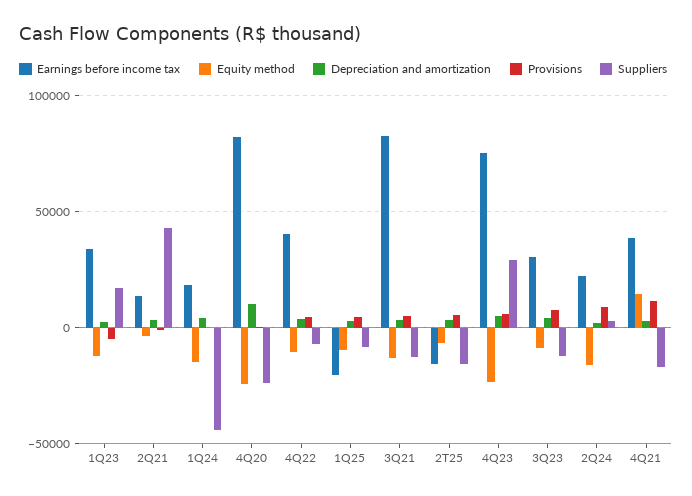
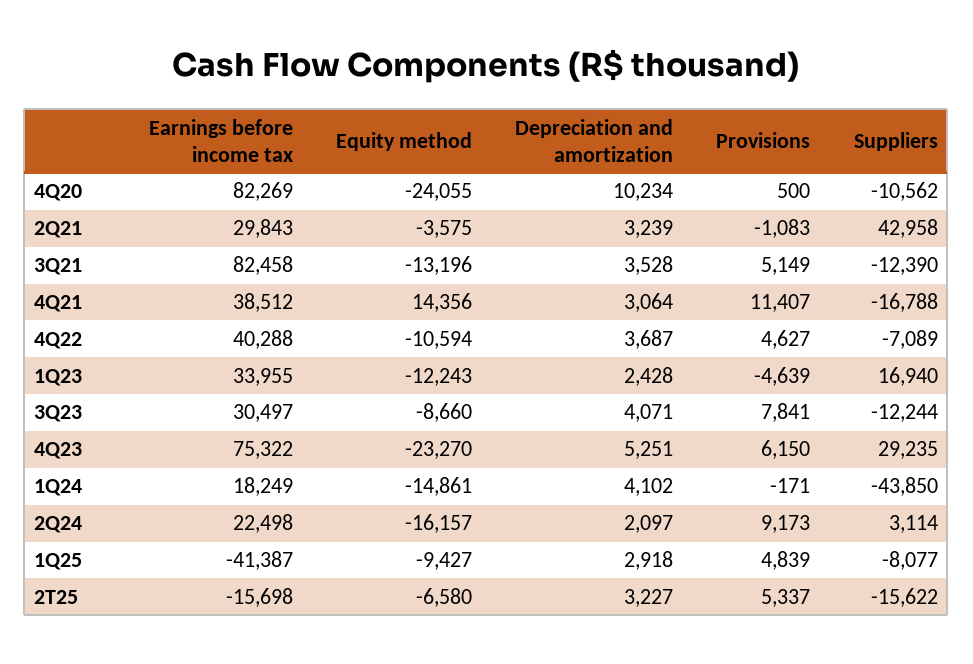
Earnings before income tax, 2Q21: 15000 -> 29843
Suppliers, 4Q20: -25000 -> -10562
Earnings before income tax, 1Q25: -20000 -> -41387

